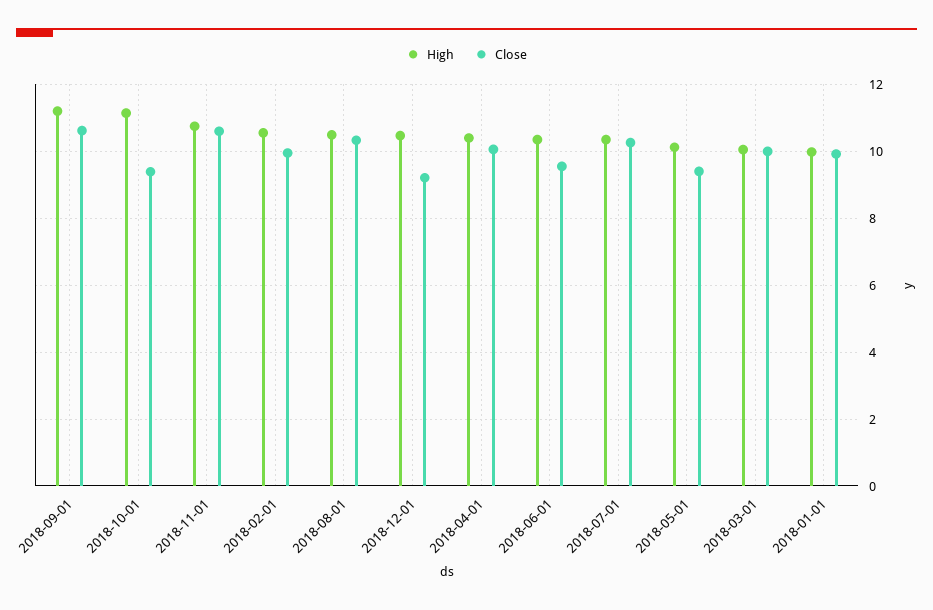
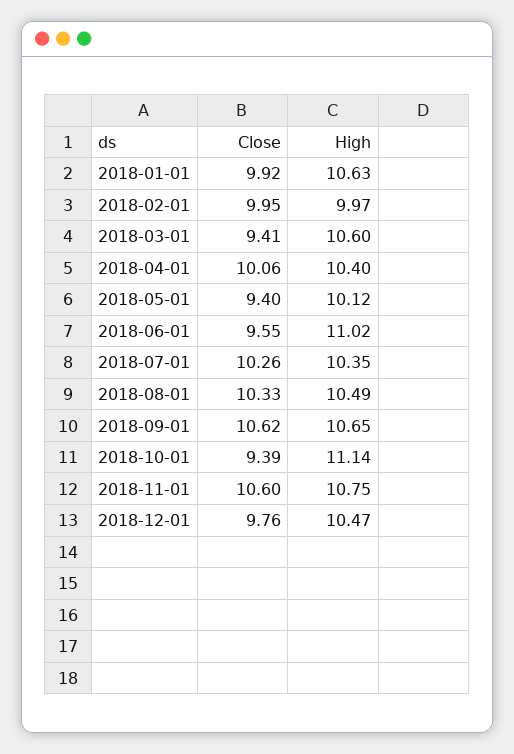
High, 2018-09-01: 11.2 -> 10.65
High, 2018-02-01: 10.6 -> 9.97
Close, 2018-12-01: 9.2 -> 9.76
High, 2018-06-01: 10.4 -> 11.02
High, 2018-03-01: 10 -> 10.6
Close, 2018-03-01: 10 -> 9.41
High, 2018-01-01: 10 -> 10.63

